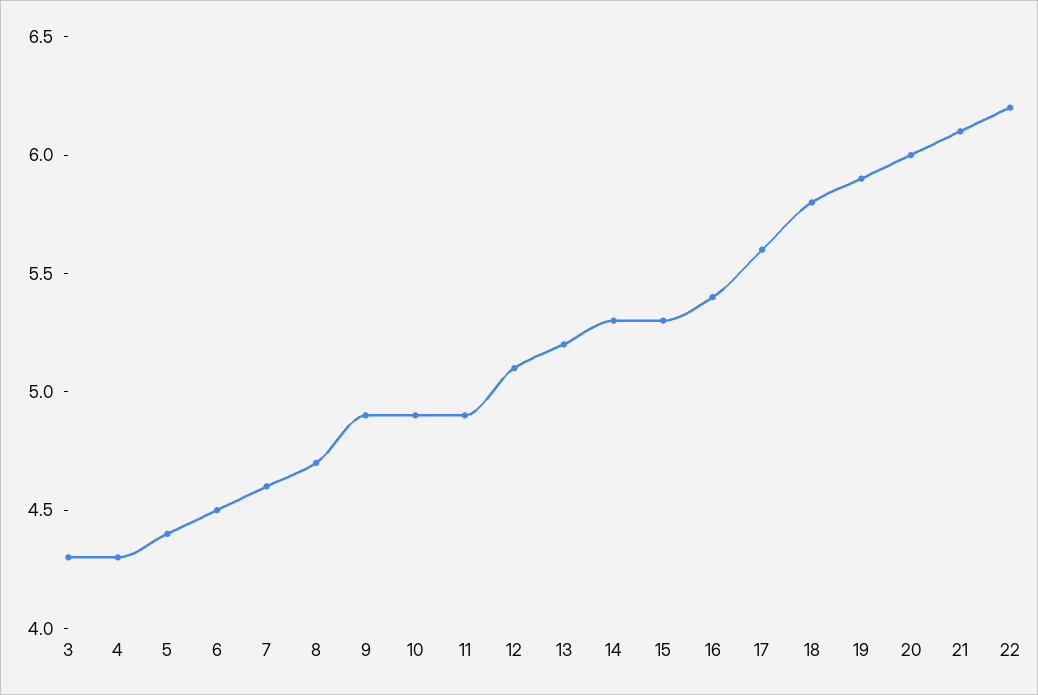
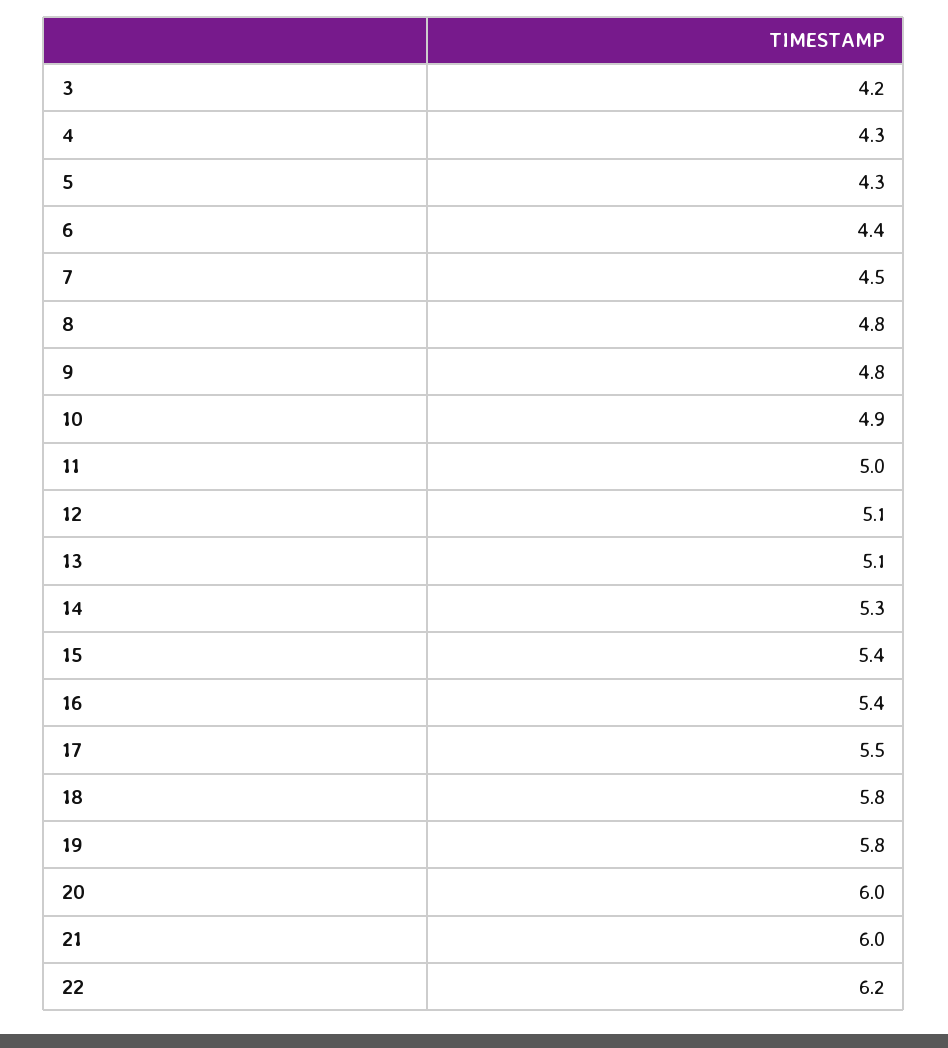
3: 4.3 -> 4.2
5: 4.4 -> 4.3
6: 4.5 -> 4.4
7: 4.6 -> 4.5
8: 4.7 -> 4.8
9: 4.9 -> 4.8
11: 4.9 -> 5
13: 5.2 -> 5.1
15: 5.3 -> 5.4
17: 5.6 -> 5.5
19: 5.9 -> 5.8
21: 6.1 -> 6

